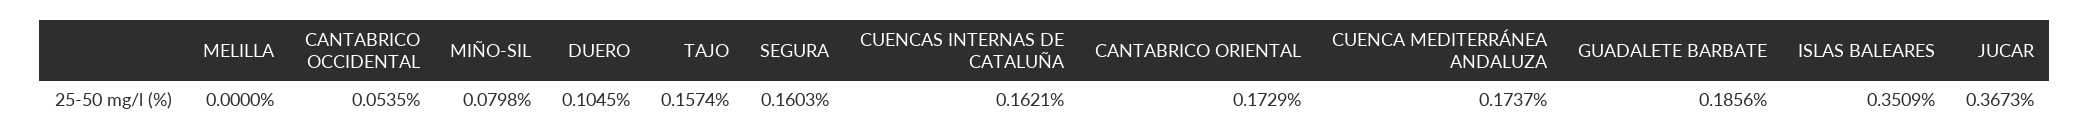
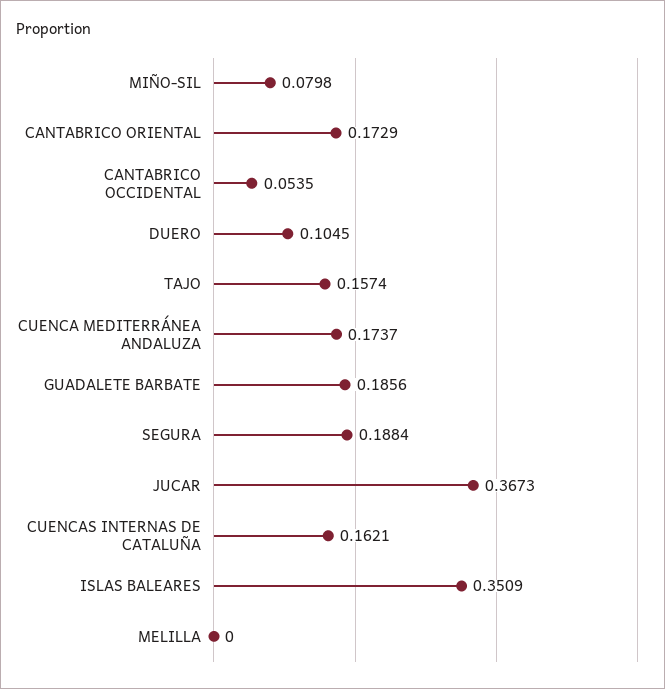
SEGURA: 0.1603 -> 0.1884

